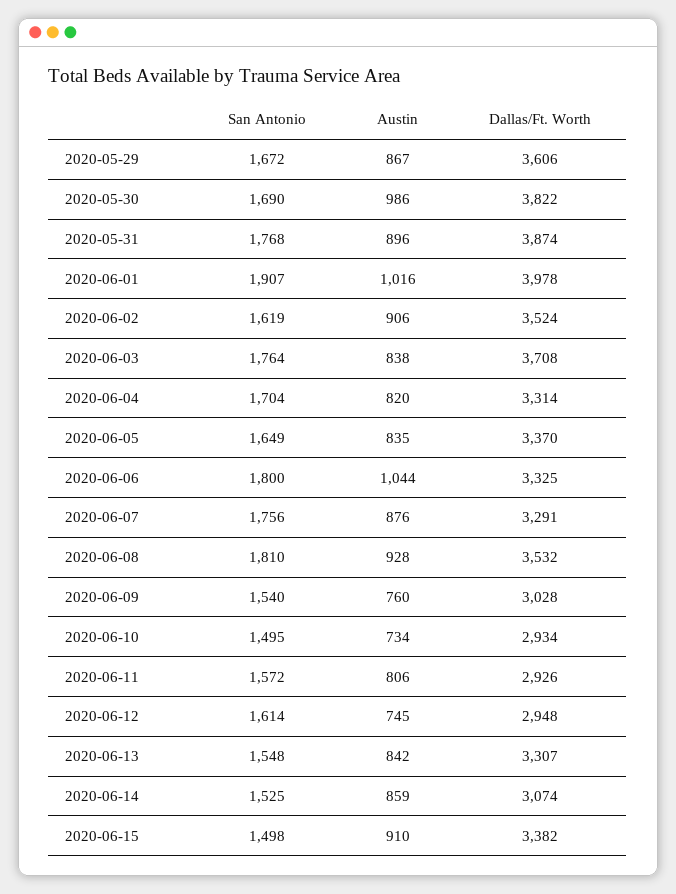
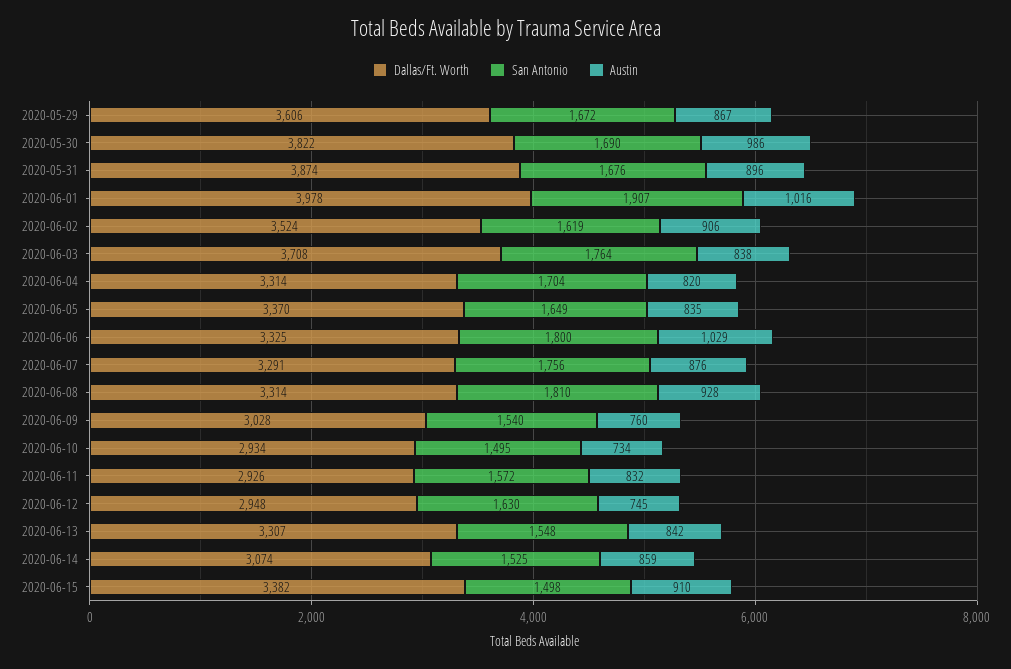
San Antonio, 2020-05-31: 1768 -> 1676
Austin, 2020-06-06: 1044 -> 1029
Dallas/Ft. Worth, 2020-06-08: 3532 -> 3314
Austin, 2020-06-11: 806 -> 832
San Antonio, 2020-06-12: 1614 -> 1630

